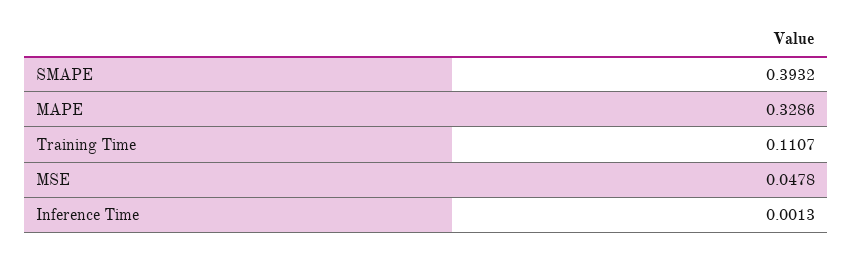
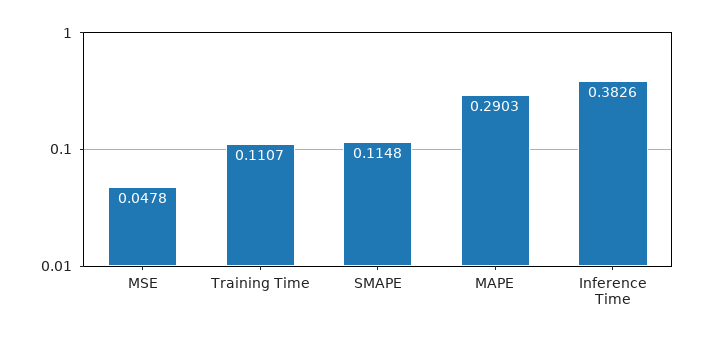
SMAPE: 0.3932 -> 0.1148
MAPE: 0.3286 -> 0.2903
Inference Time: 0.0013 -> 0.3826

